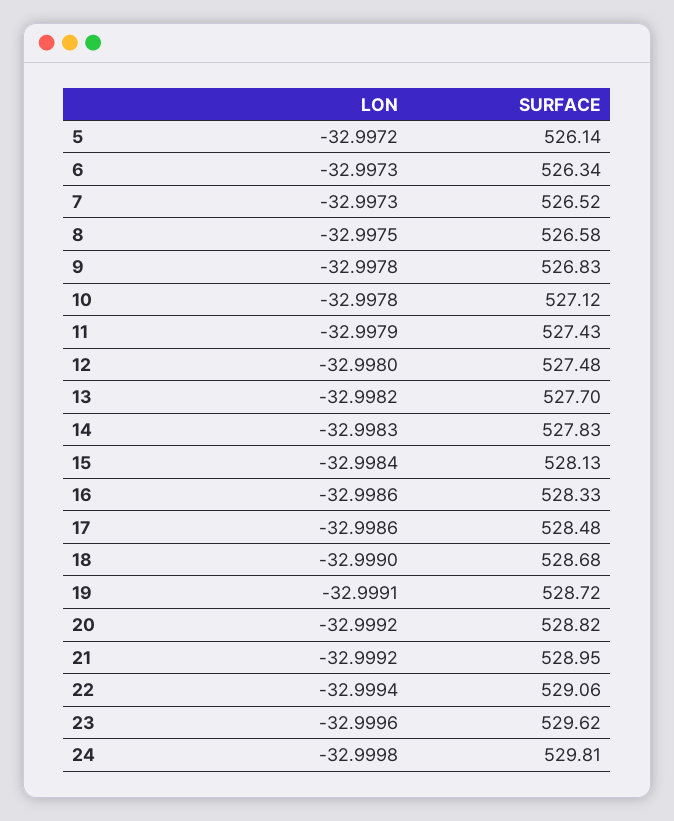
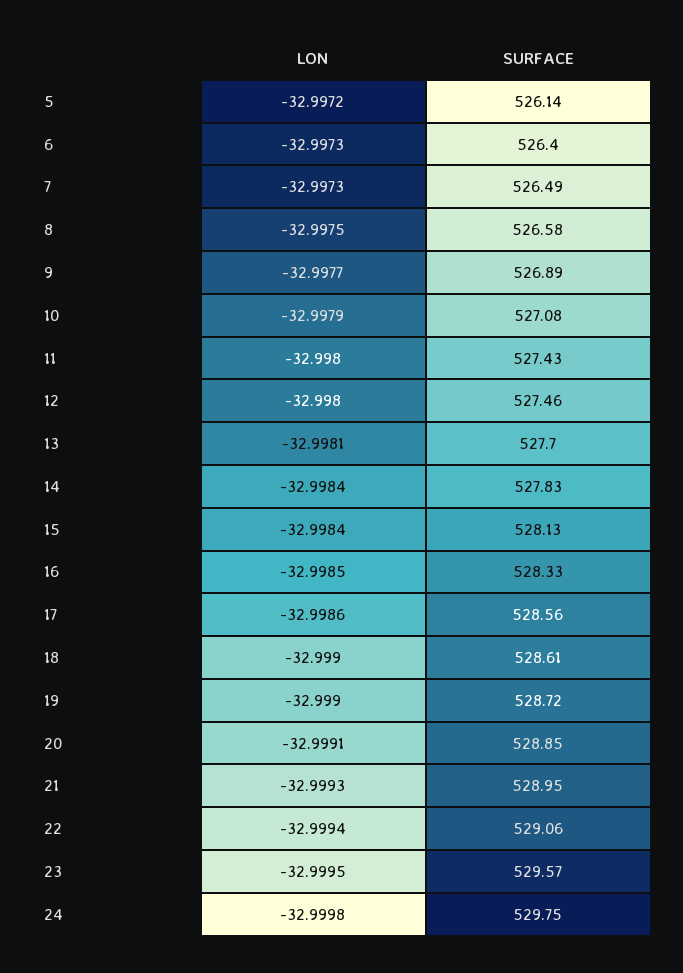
SURFACE, 6: 526.34 -> 526.4
SURFACE, 7: 526.52 -> 526.49
LON, 9: -32.9978 -> -32.9977
SURFACE, 9: 526.83 -> 526.89
LON, 10: -32.9978 -> -32.9979
SURFACE, 10: 527.12 -> 527.08
LON, 11: -32.9979 -> -32.998
SURFACE, 12: 527.48 -> 527.46
LON, 13: -32.9982 -> -32.9981
LON, 14: -32.9983 -> -32.9984
LON, 16: -32.9986 -> -32.9985
SURFACE, 17: 528.48 -> 528.56
SURFACE, 18: 528.68 -> 528.61
LON, 19: -32.9991 -> -32.999
LON, 20: -32.9992 -> -32.9991
SURFACE, 20: 528.82 -> 528.85
LON, 21: -32.9992 -> -32.9993
LON, 23: -32.9996 -> -32.9995
SURFACE, 23: 529.62 -> 529.57
SURFACE, 24: 529.81 -> 529.75

